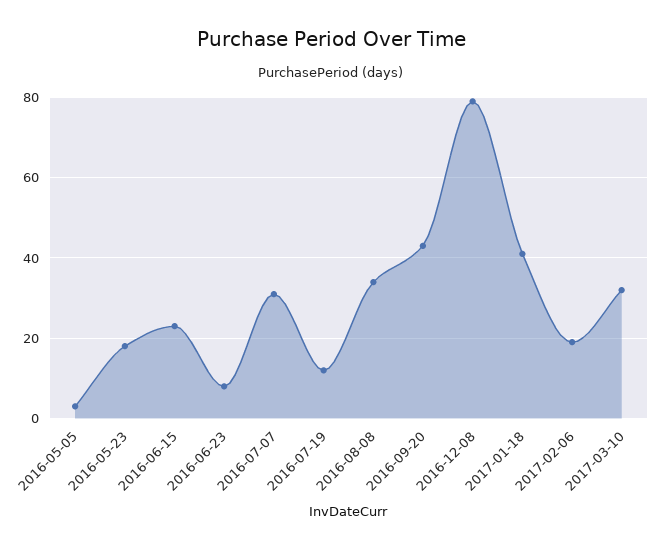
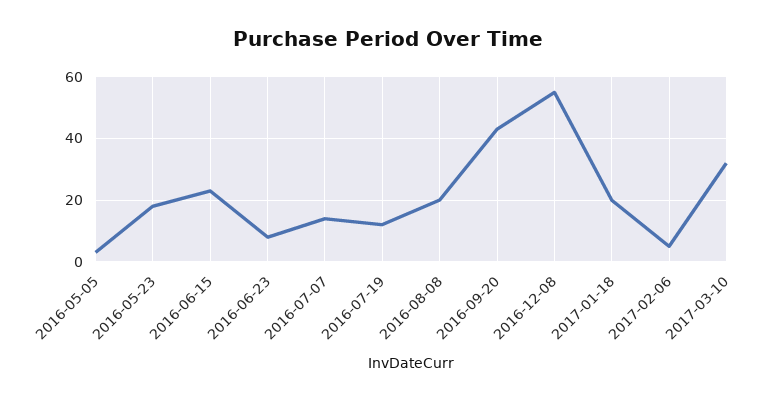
2016-07-07: 30 -> 15
2016-08-08: 35 -> 20
2016-12-08: 80 -> 55
2017-01-18: 40 -> 20
2017-02-06: 20 -> 5

